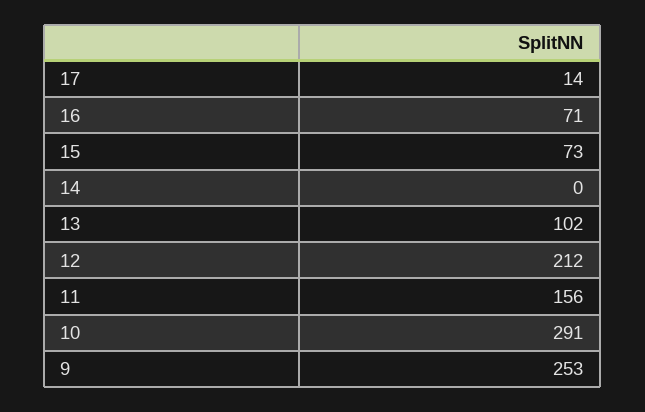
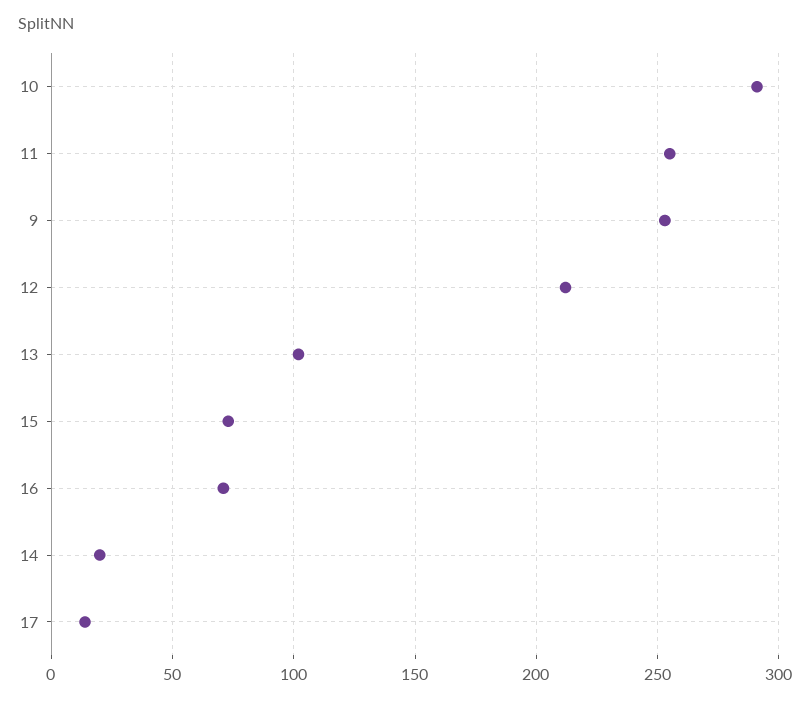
14: 0 -> 20
11: 156 -> 255

